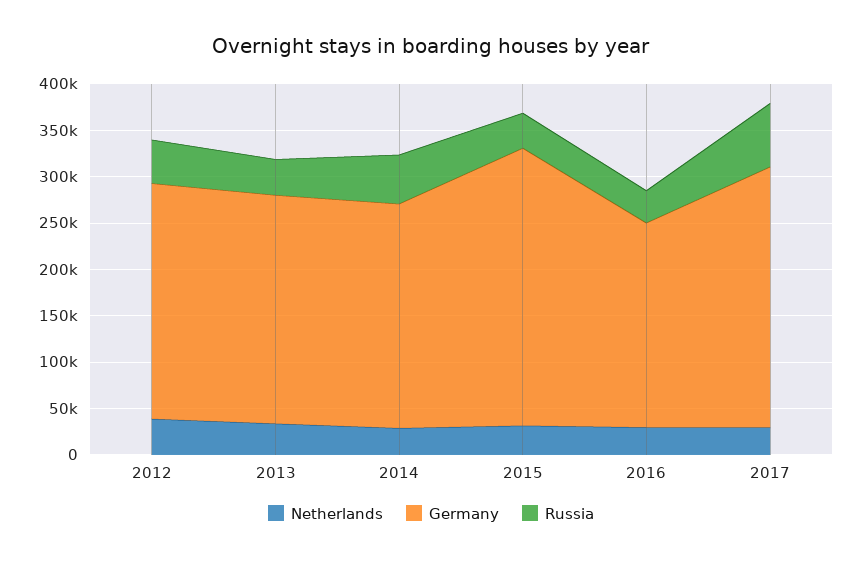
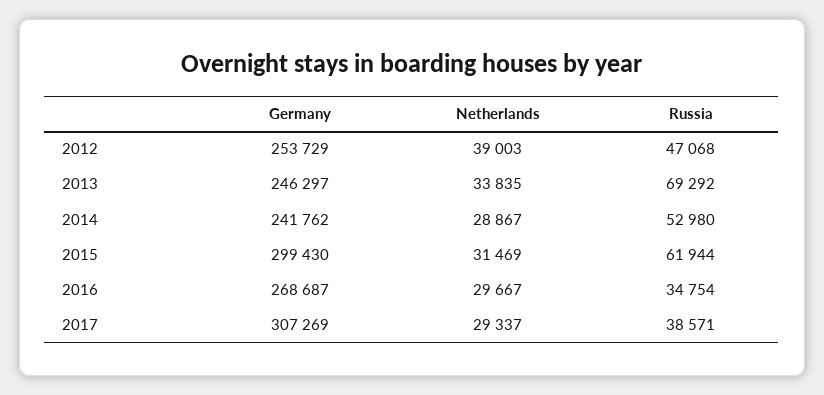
Russia, 2013: 40000 -> 69292
Russia, 2015: 40000 -> 61944
Germany, 2016: 220000 -> 268687
Germany, 2017: 280000 -> 307269
Russia, 2017: 70000 -> 38571

